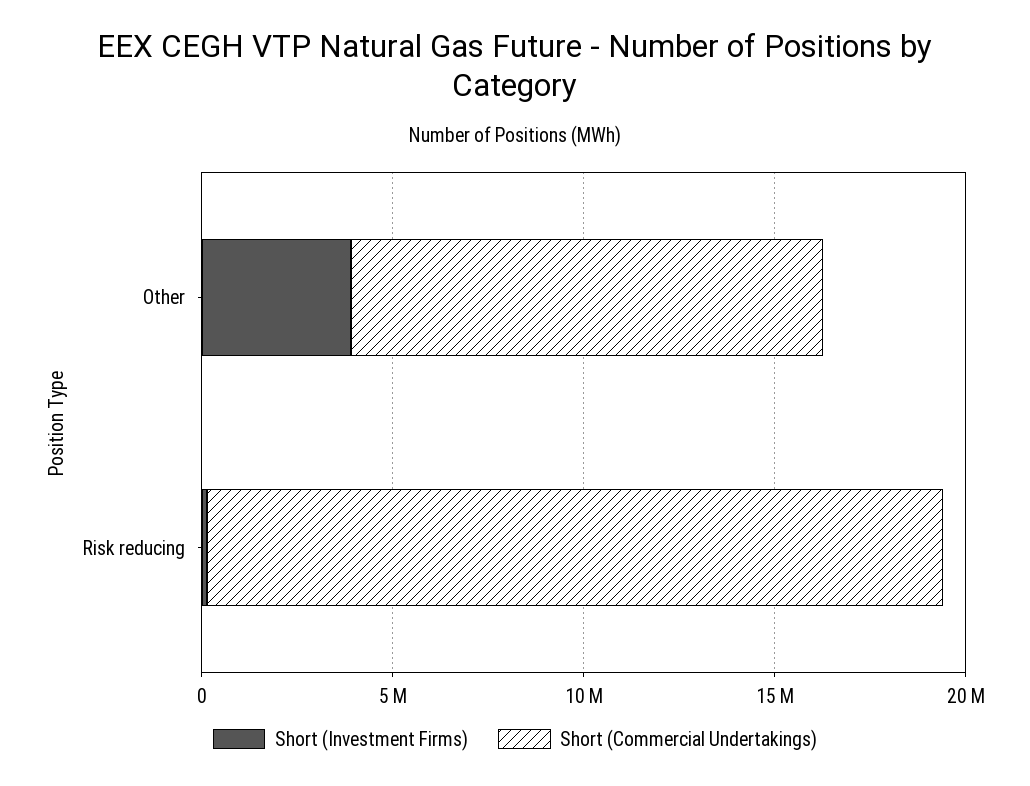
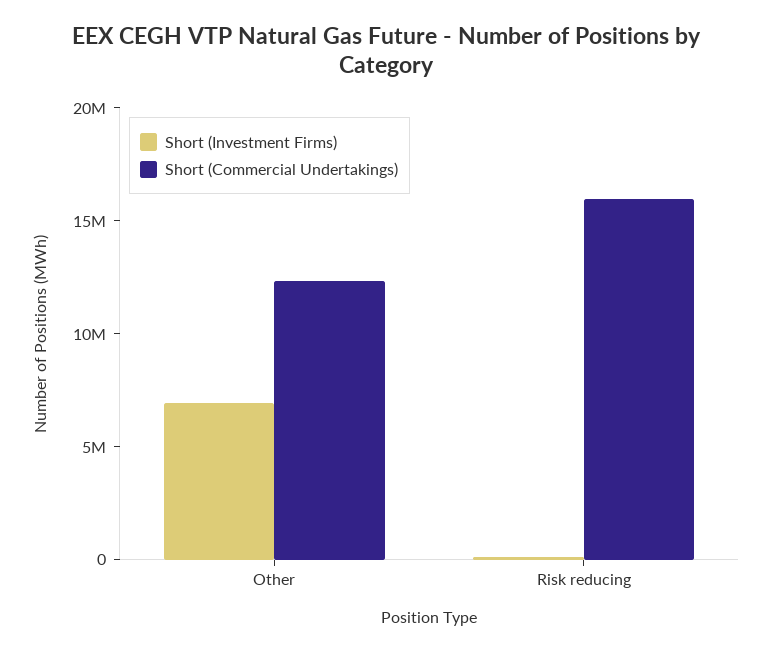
Short (Investment Firms), Other: 4000000 -> 7000000
Short (Commercial Undertakings), Risk reducing: 19000000 -> 16000000

